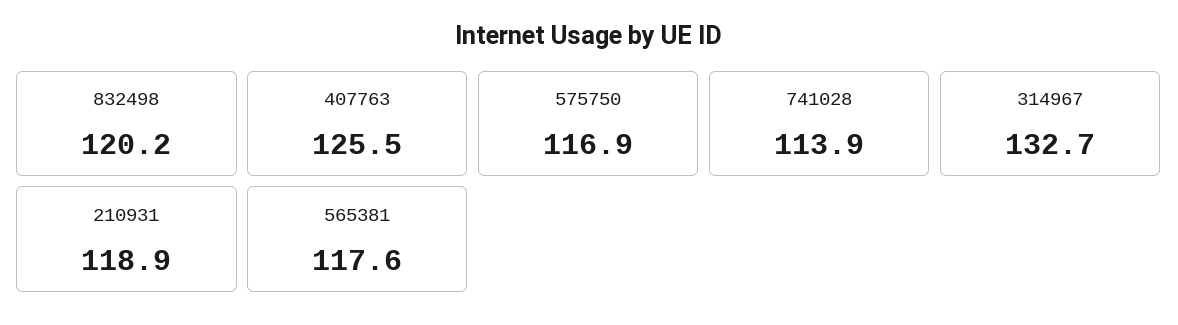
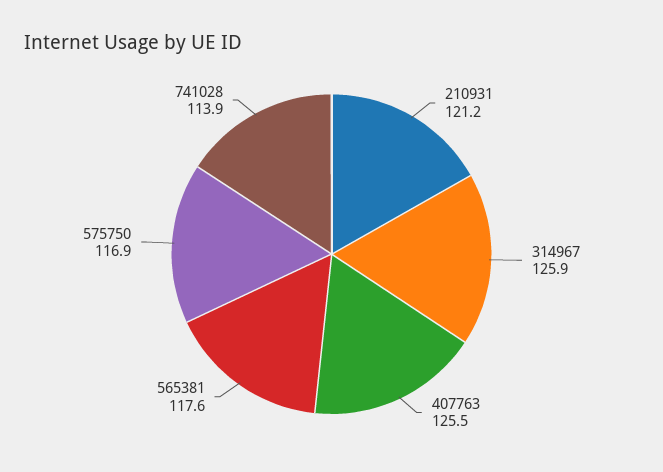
832498: 120.2 -> none
314967: 132.7 -> 125.9
210931: 118.9 -> 121.2

